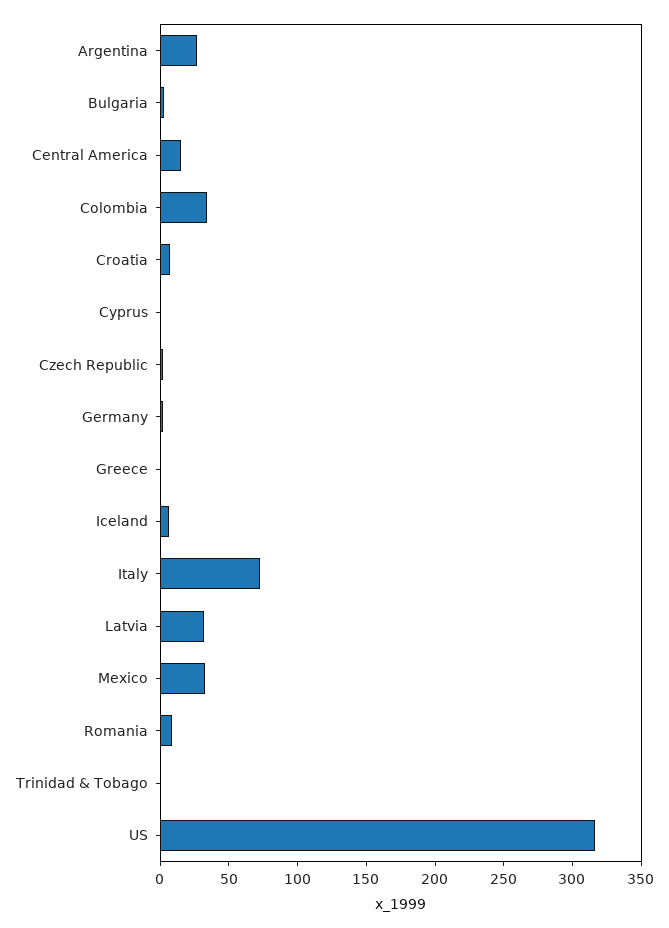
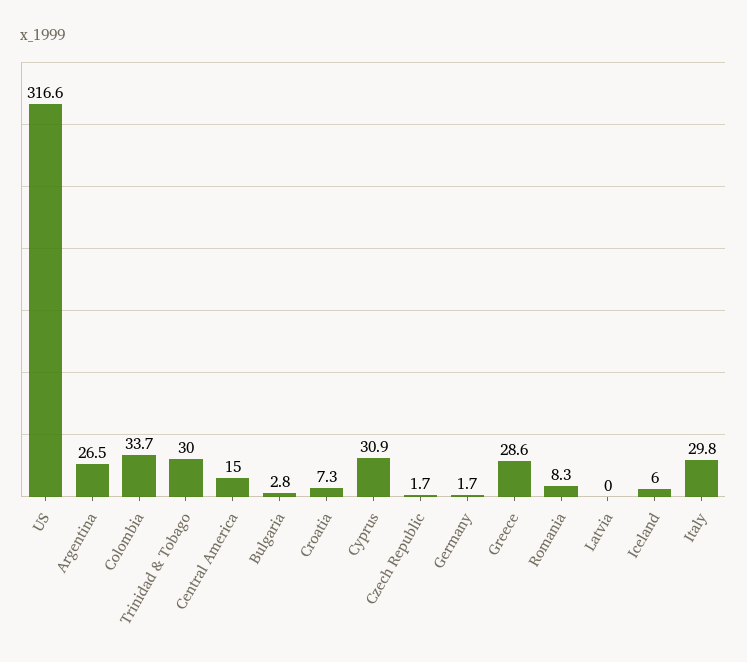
Cyprus: 0 -> 30.9
Greece: 0 -> 28.6
Italy: 70 -> 29.8
Latvia: 30 -> 0
Mexico: 30 -> none
Trinidad & Tobago: 0 -> 30

